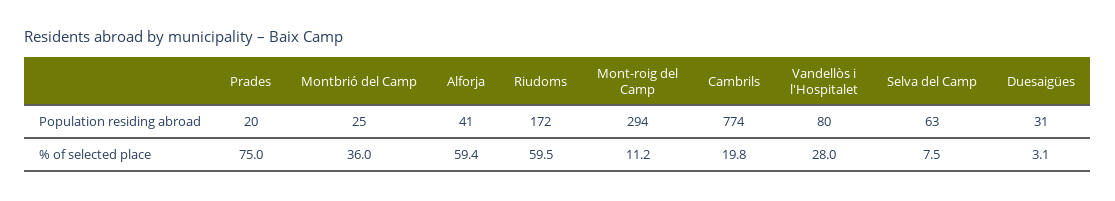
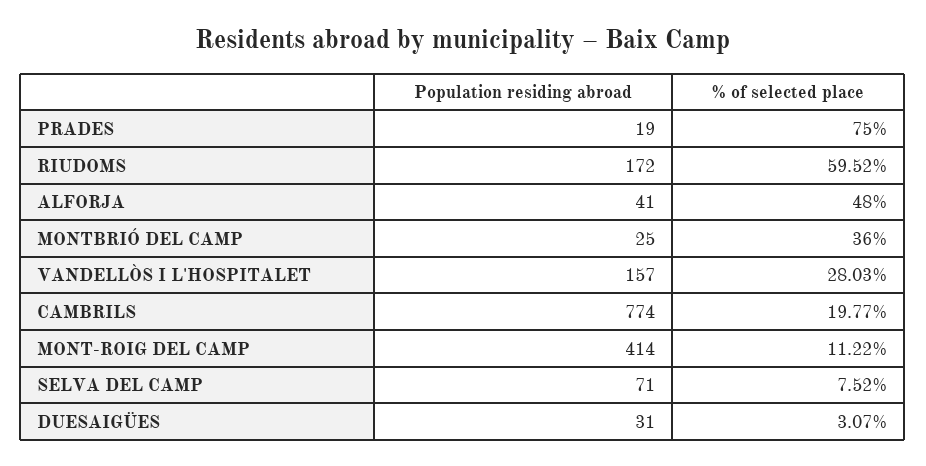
Prades, Population residing abroad: 20 -> 19
Mont-roig del Camp, Population residing abroad: 294 -> 414
Vandellòs i l'Hospitalet, Population residing abroad: 80 -> 157
Selva del Camp, Population residing abroad: 63 -> 71
Alforja, % of selected place: 59.4 -> 48

